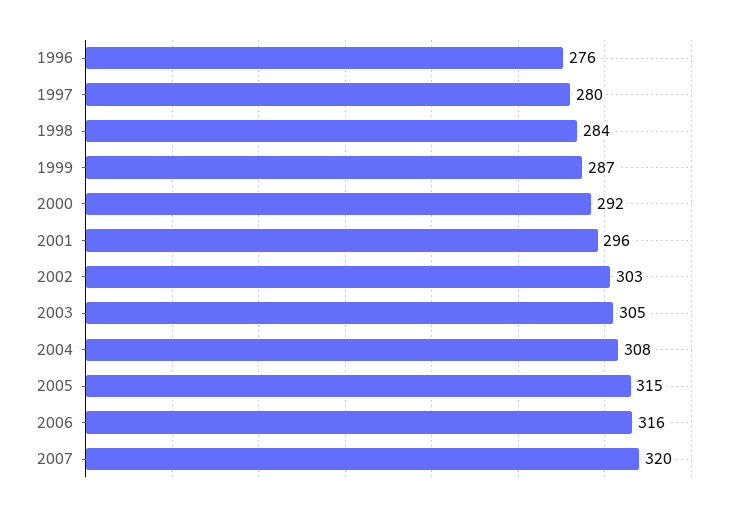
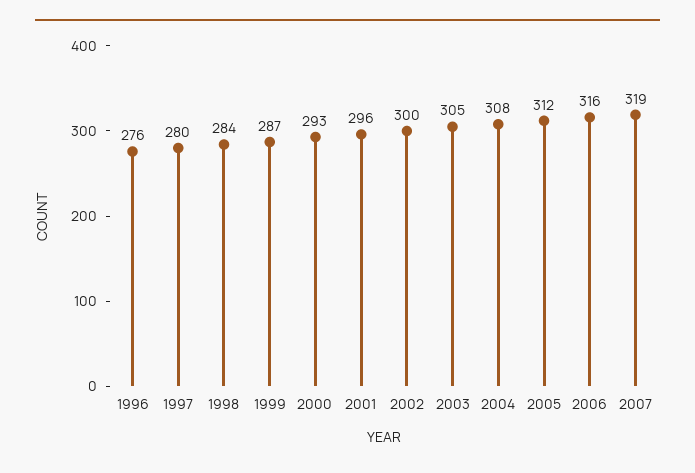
2000: 292 -> 293
2002: 303 -> 300
2005: 315 -> 312
2007: 320 -> 319

